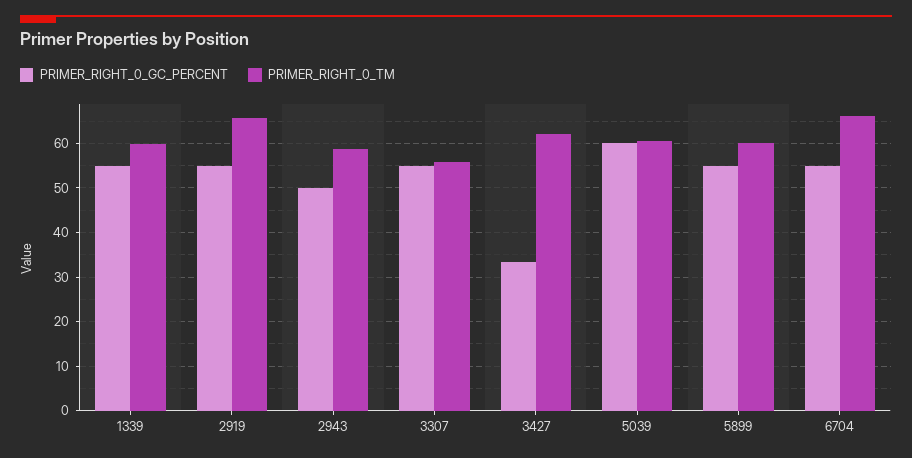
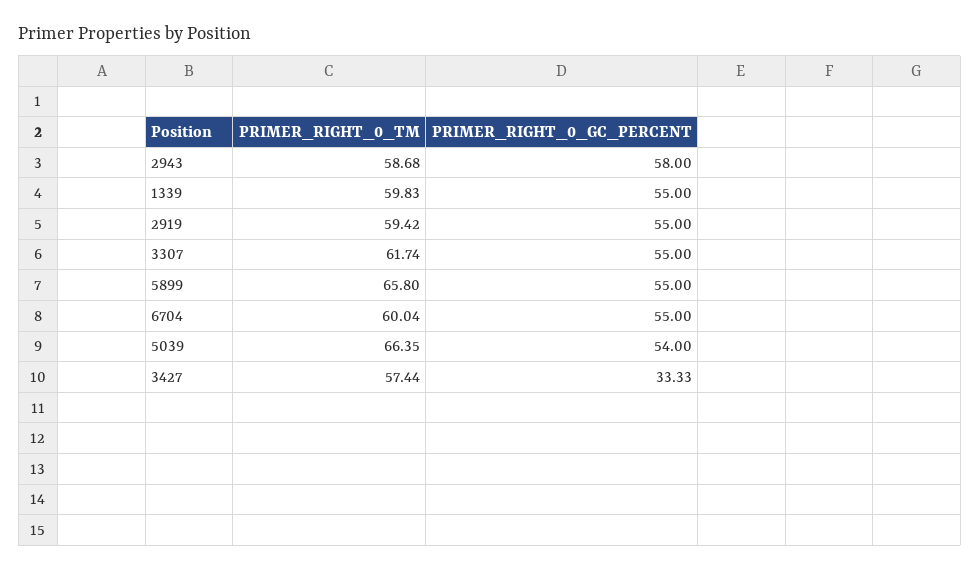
PRIMER_RIGHT_0_TM, 2919: 66 -> 59.42
PRIMER_RIGHT_0_GC_PERCENT, 2943: 50 -> 58
PRIMER_RIGHT_0_TM, 3307: 56 -> 61.74
PRIMER_RIGHT_0_TM, 3427: 62 -> 57.44
PRIMER_RIGHT_0_GC_PERCENT, 5039: 60 -> 54
PRIMER_RIGHT_0_TM, 5039: 60 -> 66.35
PRIMER_RIGHT_0_TM, 5899: 60 -> 65.8
PRIMER_RIGHT_0_TM, 6704: 66 -> 60.04

